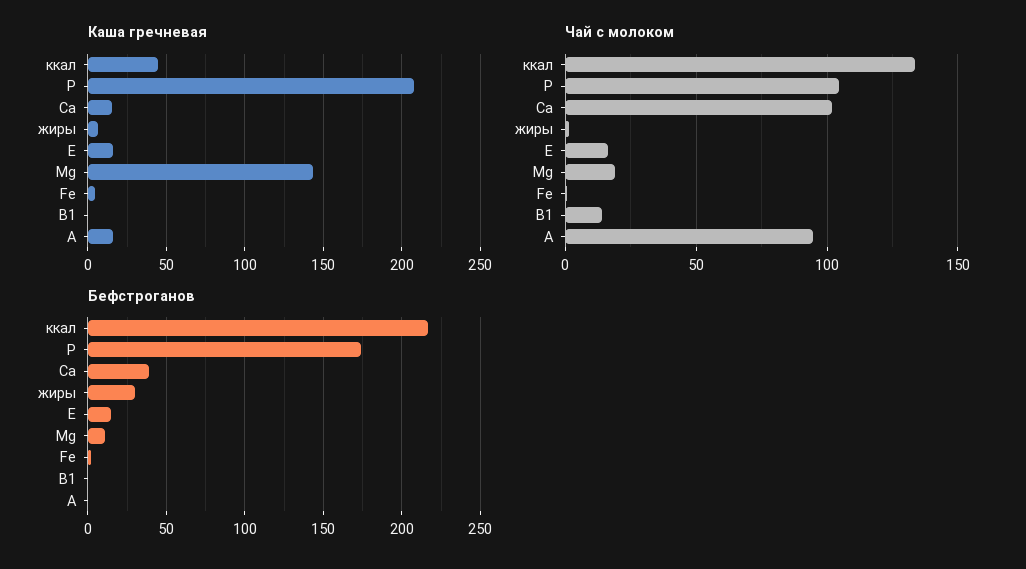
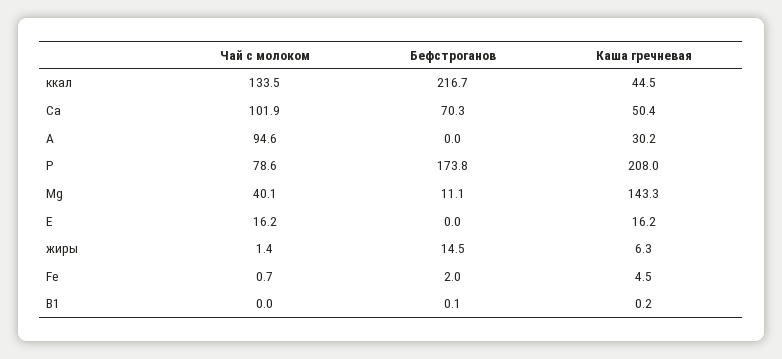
Каша гречневая, Са: 15 -> 50.4
Каша гречневая, А: 15 -> 30.2
Чай с молоком, Р: 105 -> 78.6
Чай с молоком, Mg: 20 -> 40.1
Чай с молоком, В1: 15 -> 0
Бефстроганов, Са: 40 -> 70.3
Бефстроганов, жиры: 30 -> 14.5
Бефстроганов, Е: 15 -> 0

